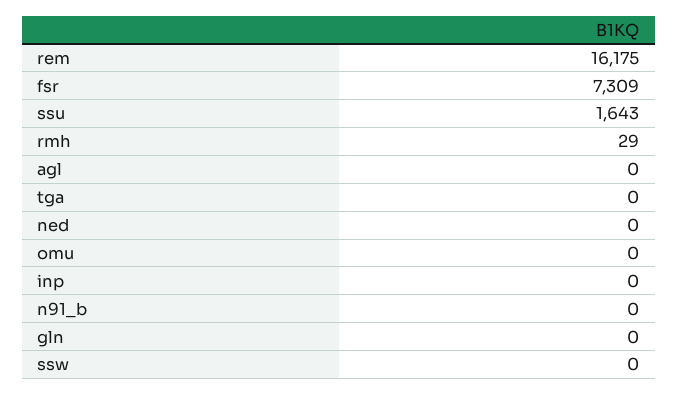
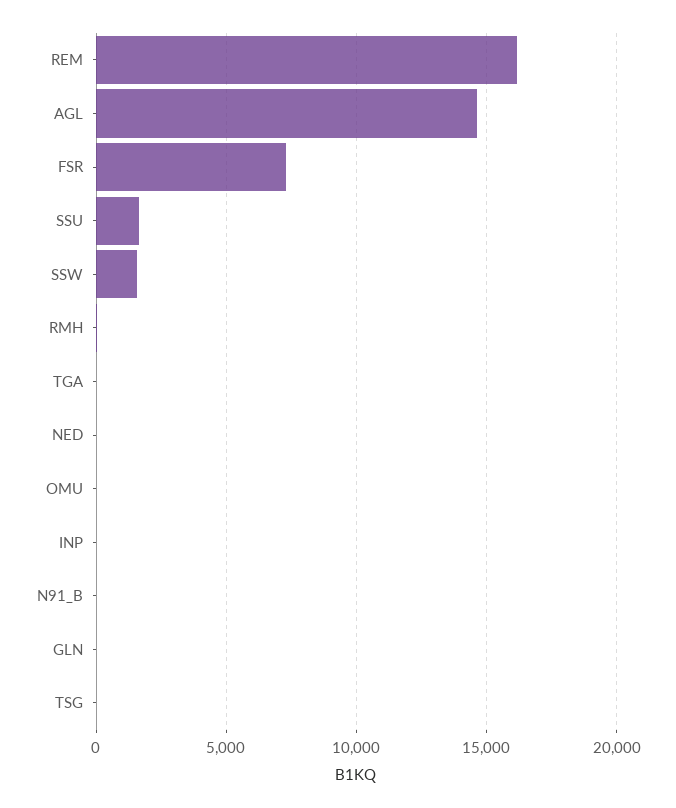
agl: 0 -> 14500
ssw: 0 -> 1500
TSG: none -> 0

